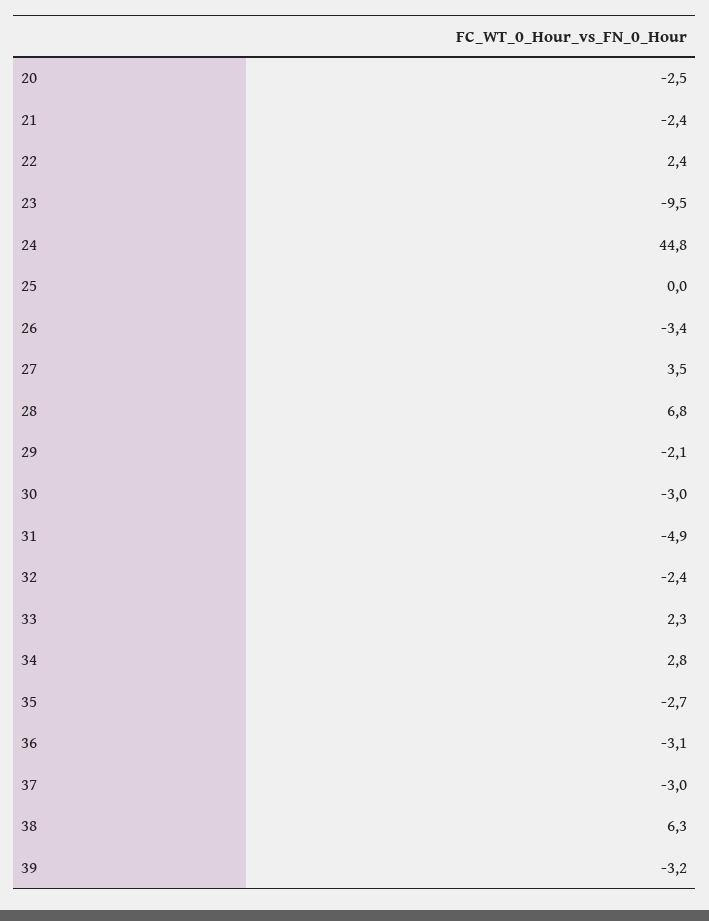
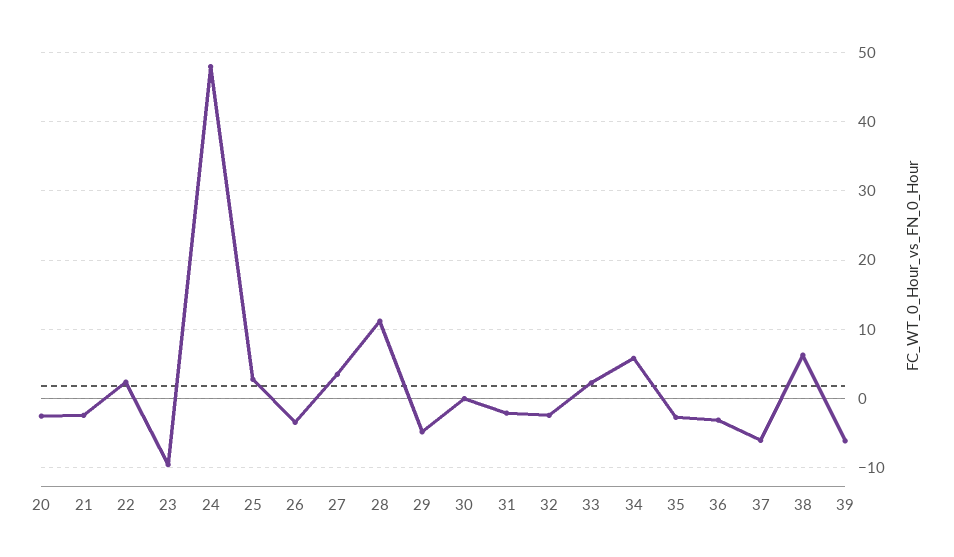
24: 44.8 -> 48
25: 0 -> 3
28: 6.8 -> 11
29: -2.1 -> -5
30: -3 -> 0
31: -4.9 -> -2
34: 2.8 -> 6
37: -3 -> -6
39: -3.2 -> -6

